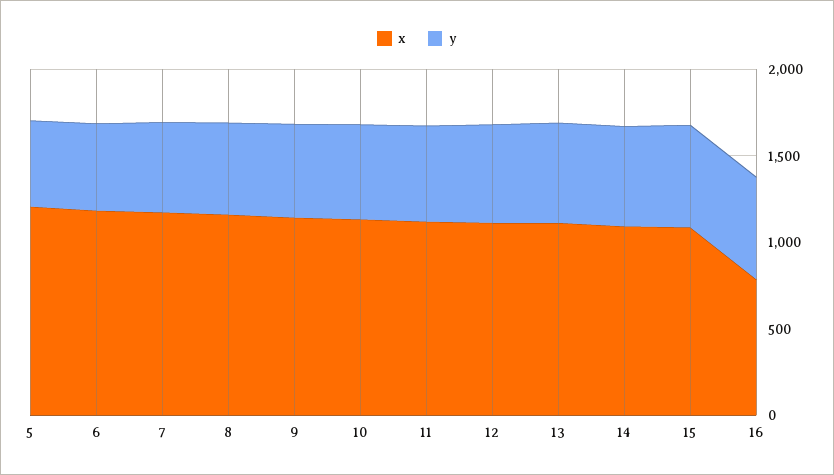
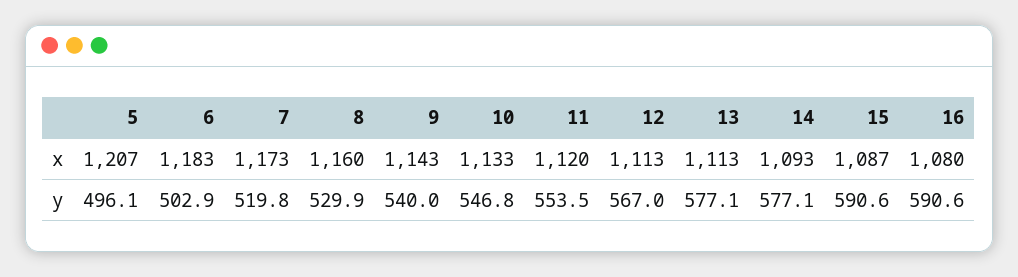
x, 16: 800 -> 1080

